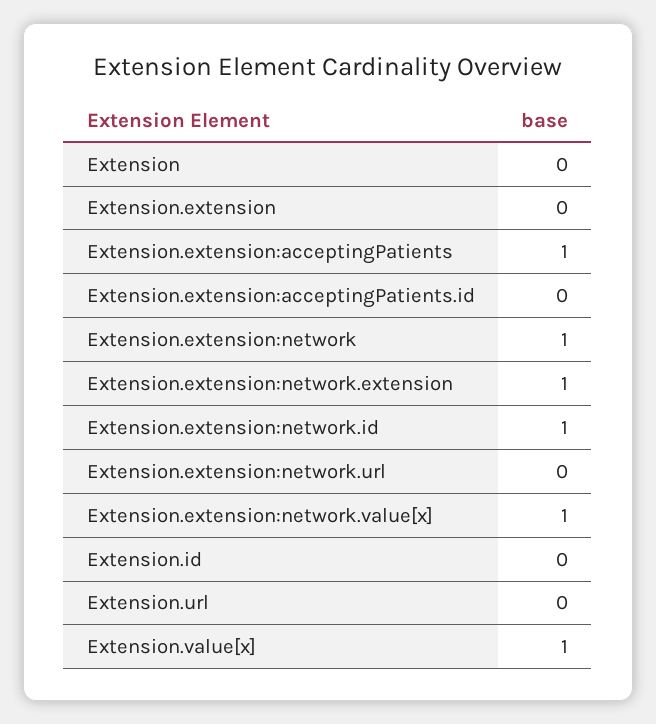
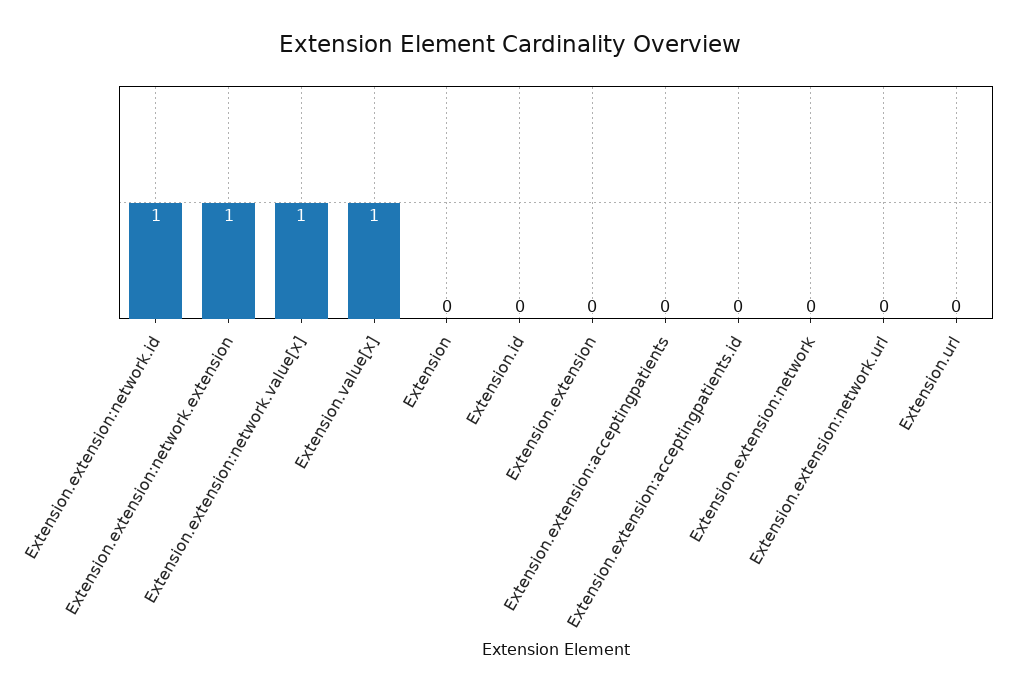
Extension.extension:acceptingPatients: 1 -> 0
Extension.extension:network: 1 -> 0

